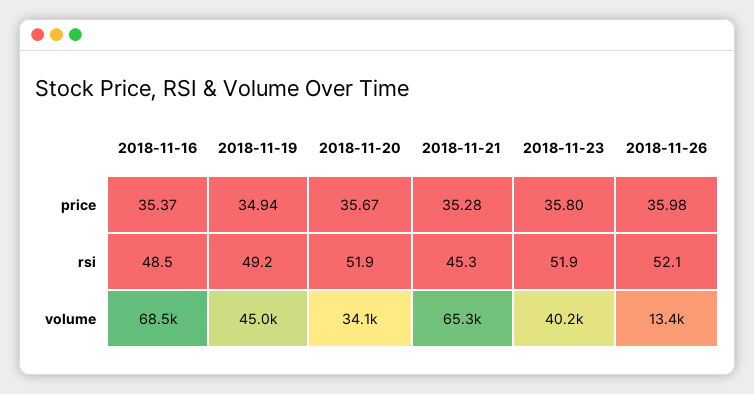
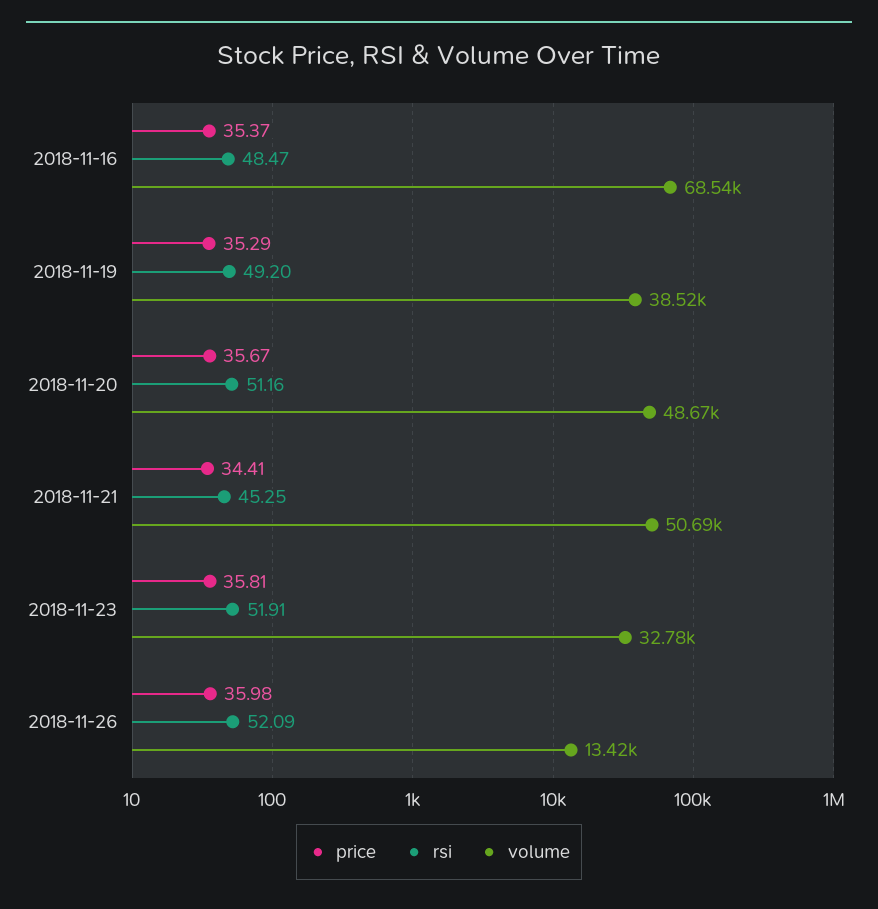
price, 2018-11-19: 34.94 -> 35.29
price, 2018-11-21: 35.28 -> 34.41
price, 2018-11-23: 35.8 -> 35.81
rsi, 2018-11-20: 51.9 -> 51.16
volume, 2018-11-19: 45000 -> 38520
volume, 2018-11-20: 34100 -> 48670
volume, 2018-11-21: 65300 -> 50690
volume, 2018-11-23: 40200 -> 32780

